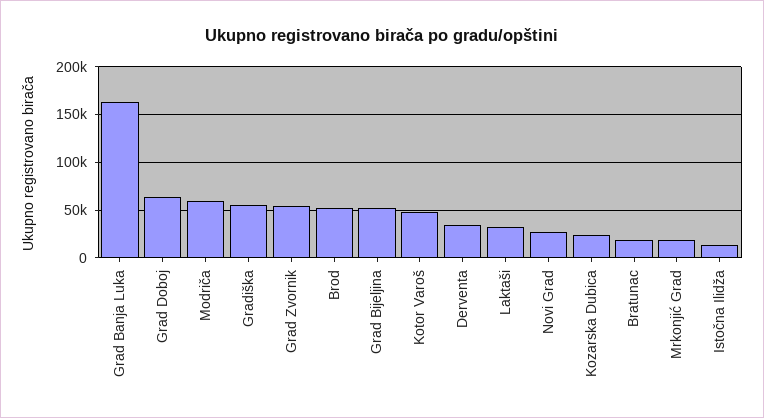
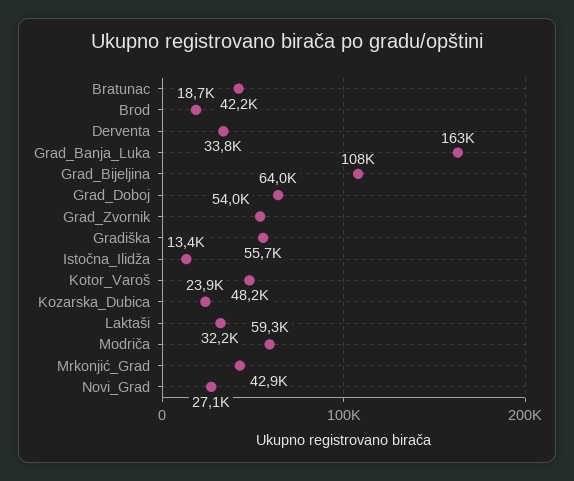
Brod: 50000 -> 18700
Grad Bijeljina: 50000 -> 108000
Bratunac: 20000 -> 42200
Mrkonjić Grad: 20000 -> 42900

